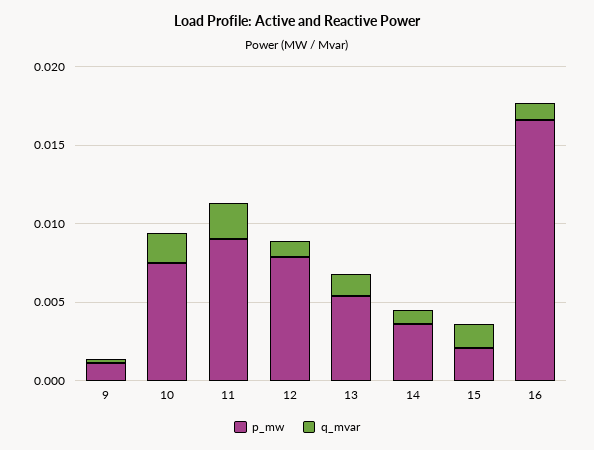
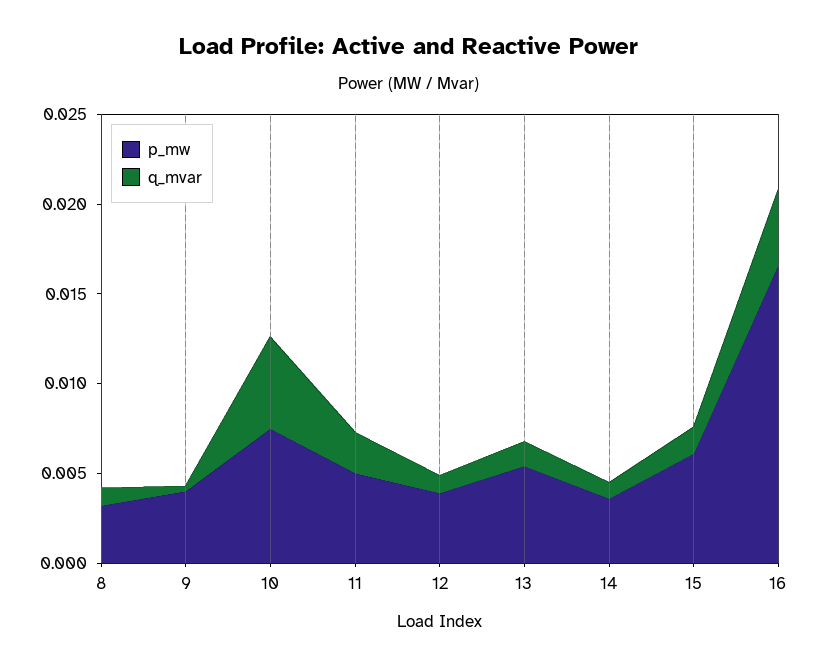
p_mw, 9: 0.001 -> 0.004
q_mvar, 10: 0.002 -> 0.005
p_mw, 11: 0.009 -> 0.005
p_mw, 12: 0.008 -> 0.004
p_mw, 15: 0.002 -> 0.006
q_mvar, 16: 0.001 -> 0.004
p_mw, 8: none -> 0.003
q_mvar, 8: none -> 0.001

